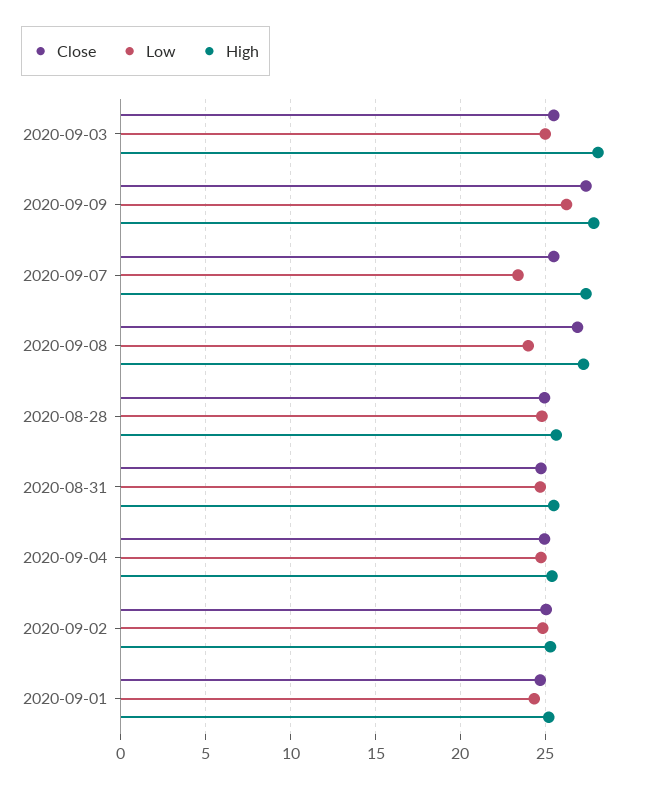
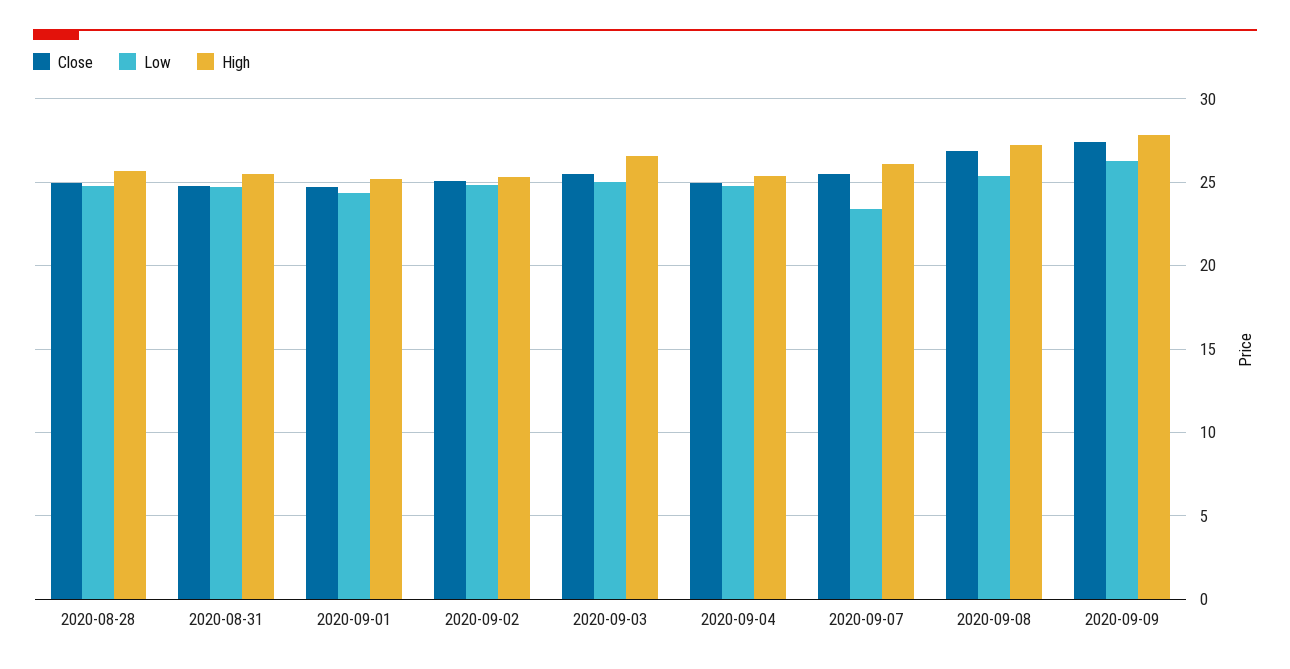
High, 2020-09-03: 28 -> 26.5
High, 2020-09-07: 27.5 -> 26
Low, 2020-09-08: 24 -> 25.5

